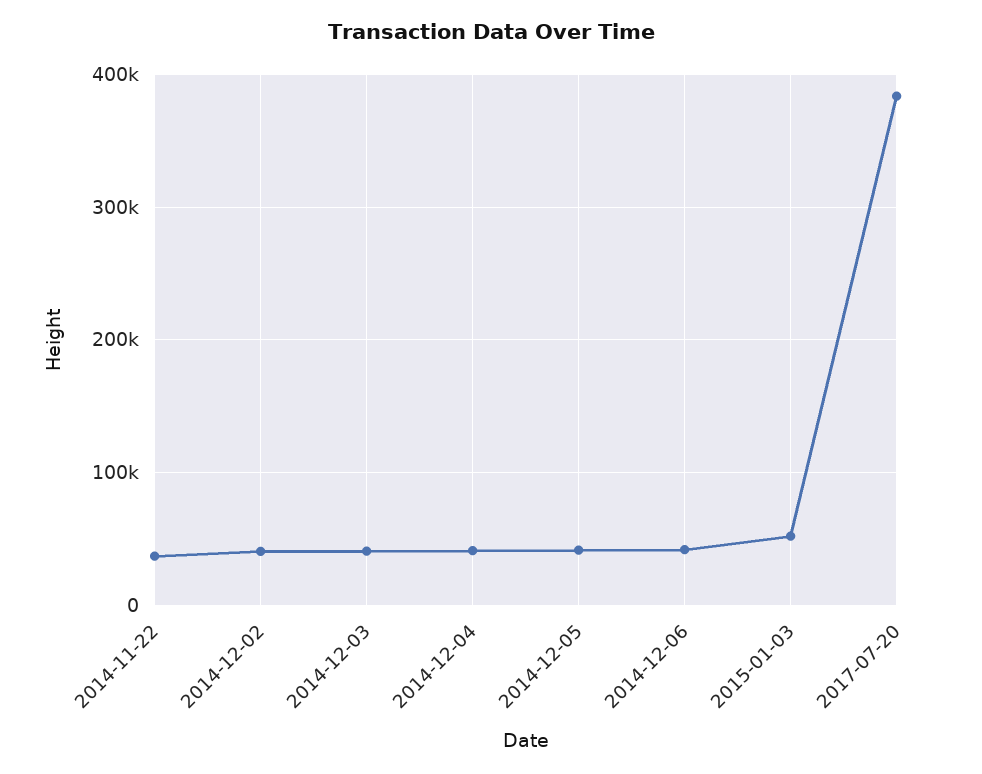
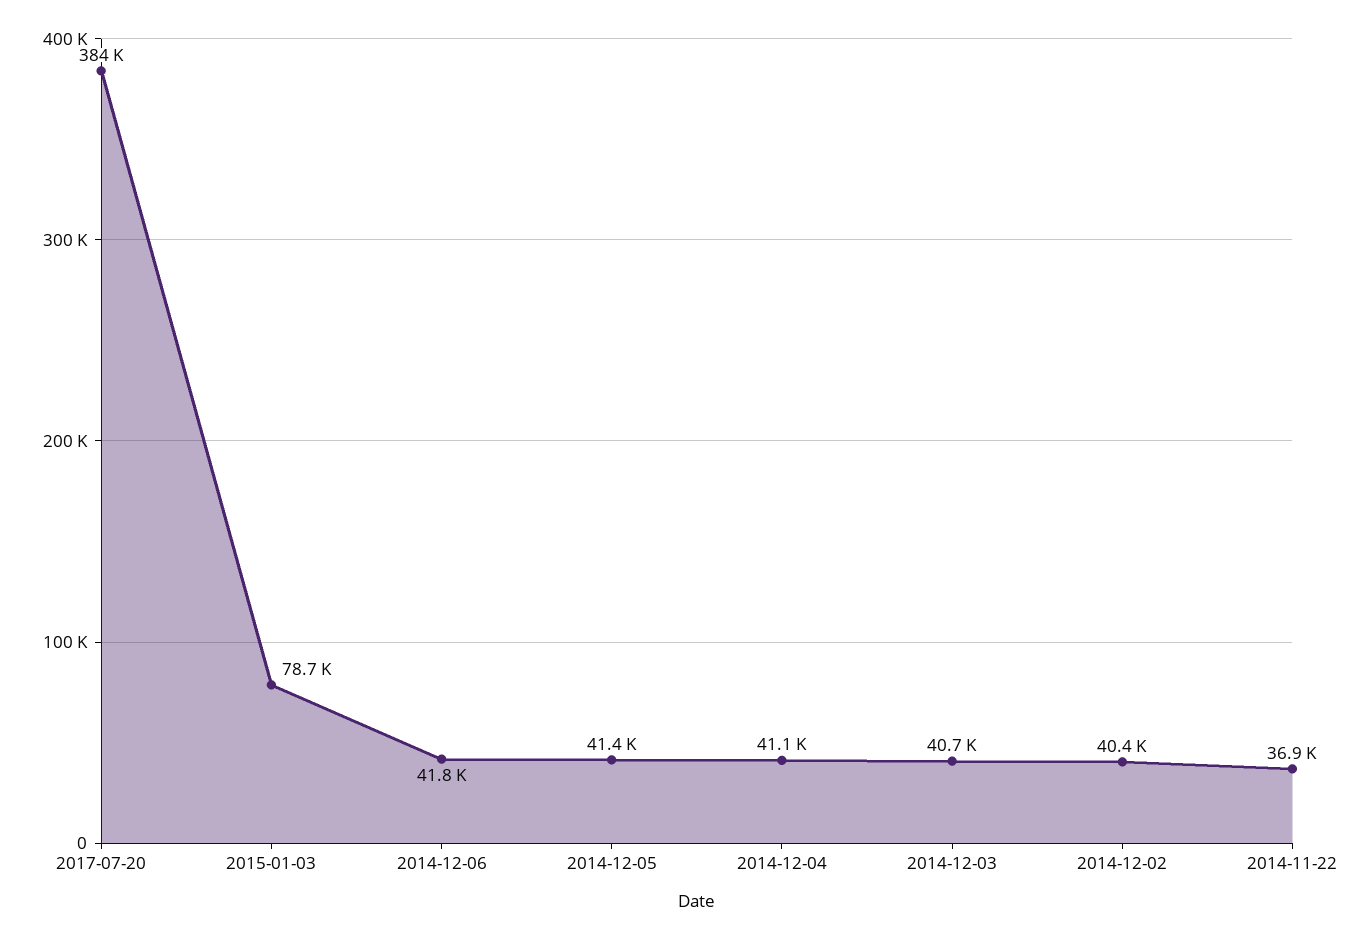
2015-01-03: 50000 -> 78700

